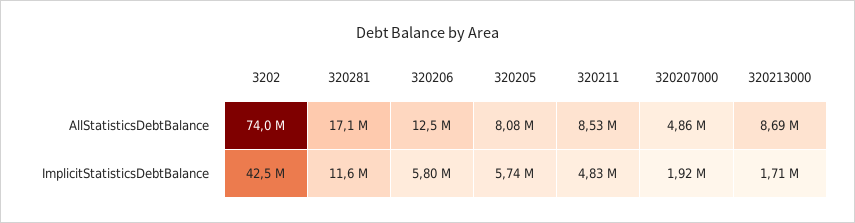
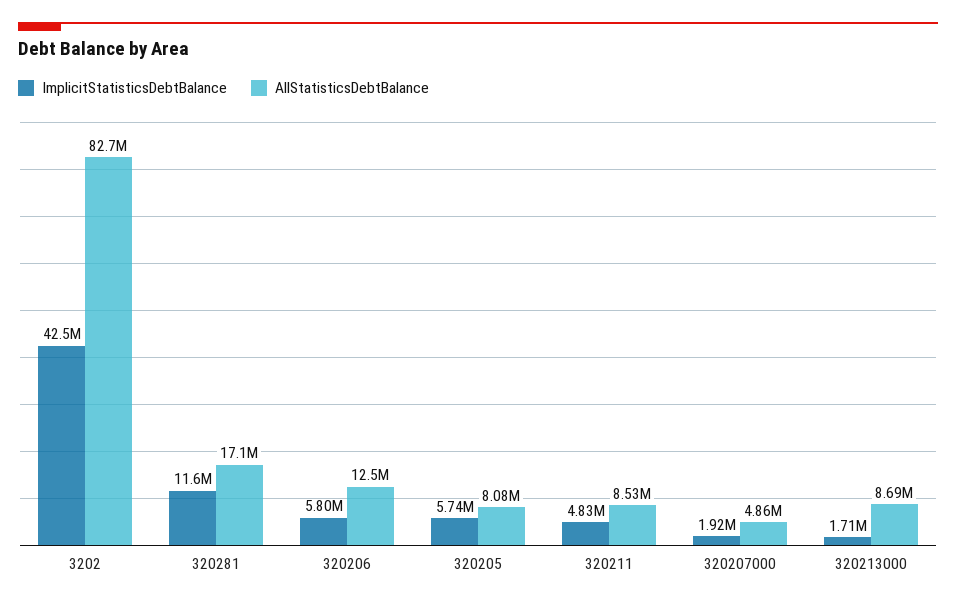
AllStatisticsDebtBalance, 3202: 74000000 -> 82700000

